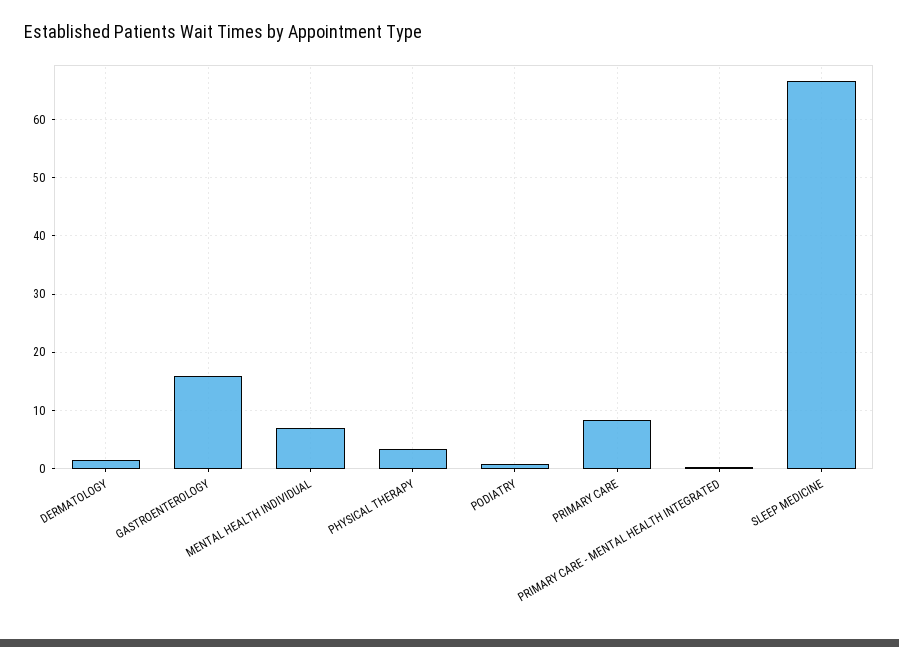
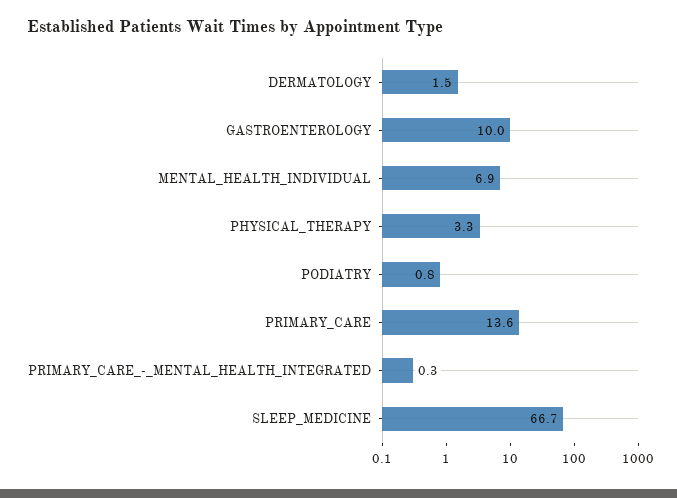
GASTROENTEROLOGY: 16 -> 10
PRIMARY CARE: 8 -> 13.6

